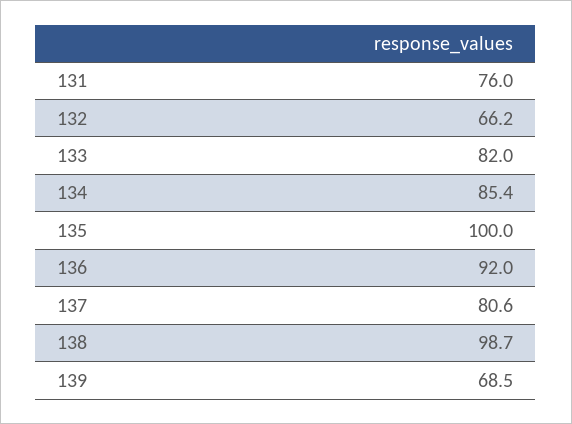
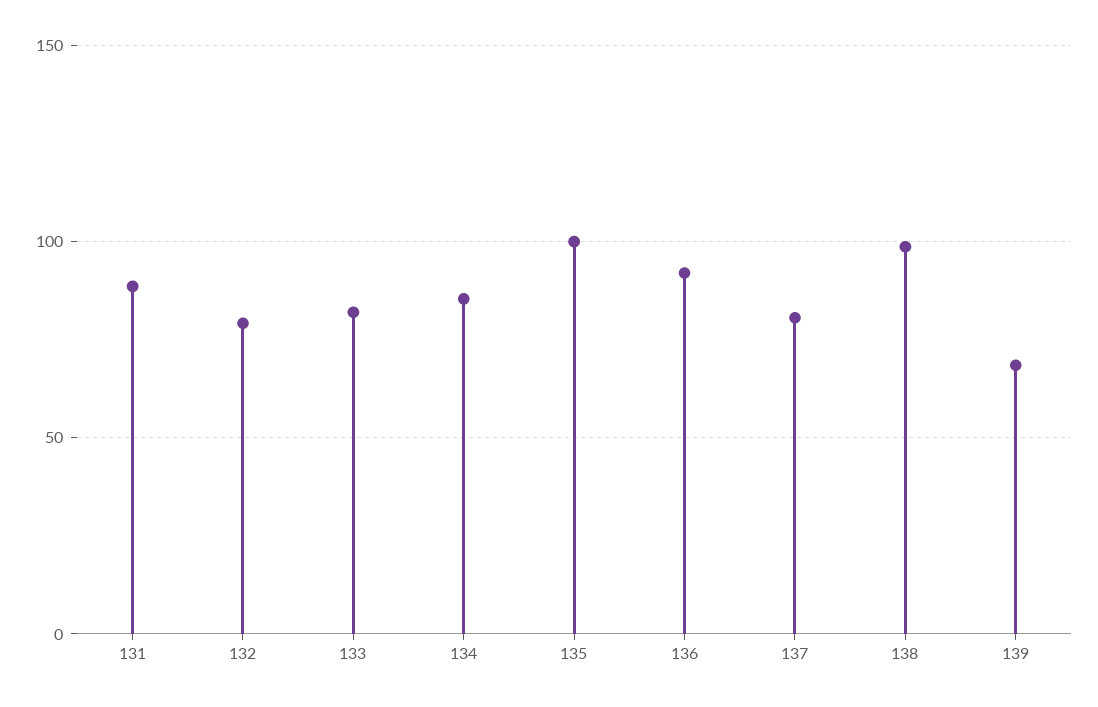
131: 76 -> 90
132: 66.2 -> 80

